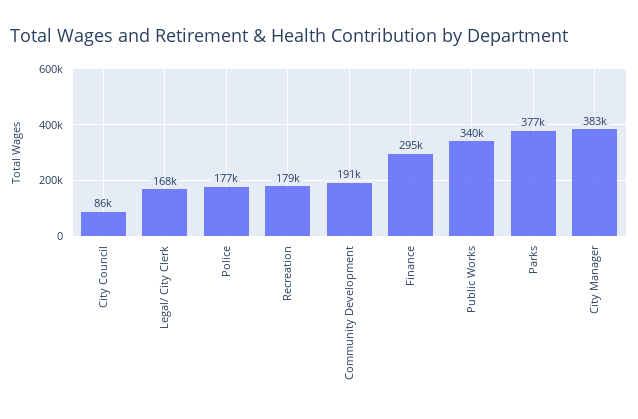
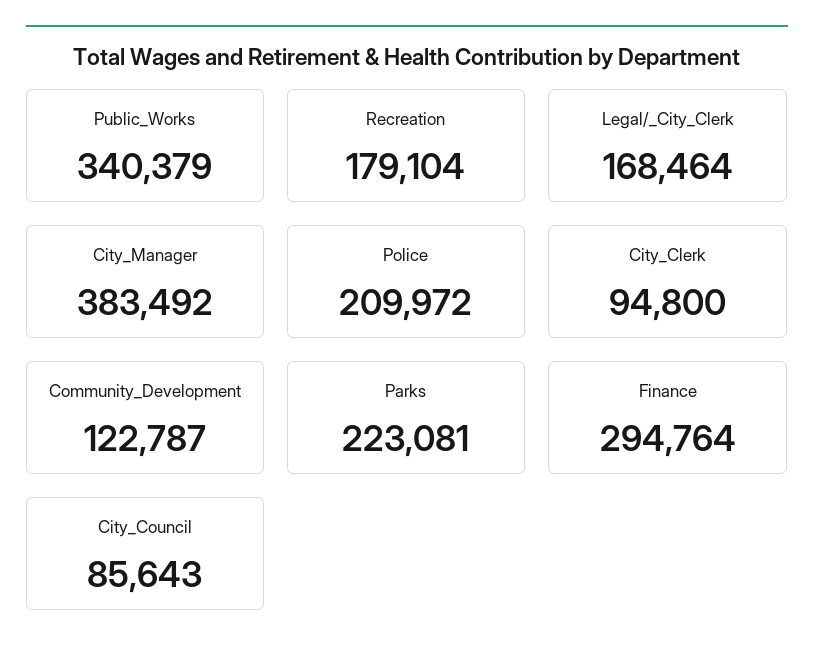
Police: 177000 -> 209972
Community Development: 191000 -> 122787
Parks: 377000 -> 223081
City_Clerk: none -> 94800

